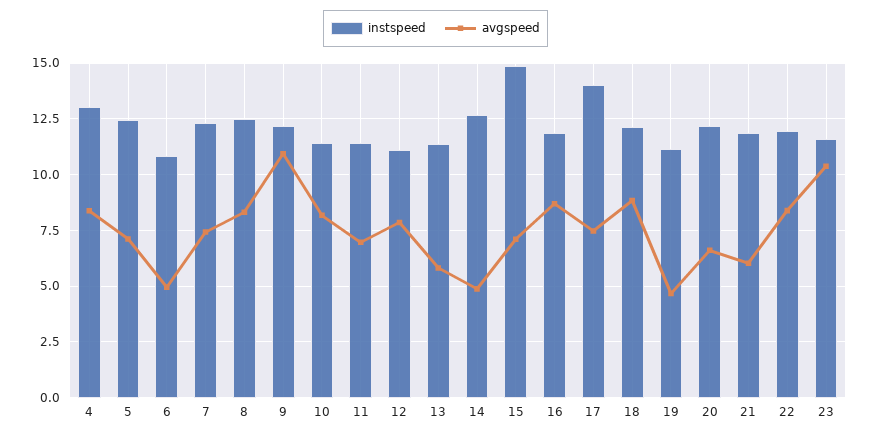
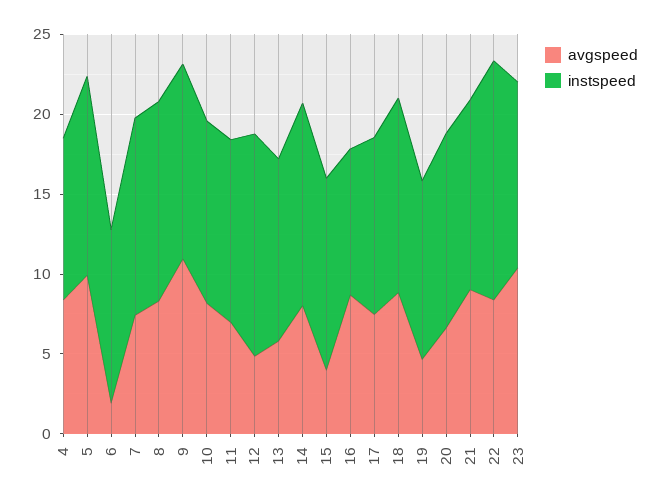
instspeed, 4: 13 -> 10
avgspeed, 5: 7 -> 10
avgspeed, 6: 5 -> 2
instspeed, 12: 11 -> 14
avgspeed, 12: 8 -> 5
avgspeed, 14: 5 -> 8
instspeed, 15: 15 -> 12
avgspeed, 15: 7 -> 4
instspeed, 16: 12 -> 9
instspeed, 17: 14 -> 11
avgspeed, 21: 6 -> 9
instspeed, 22: 12 -> 15

